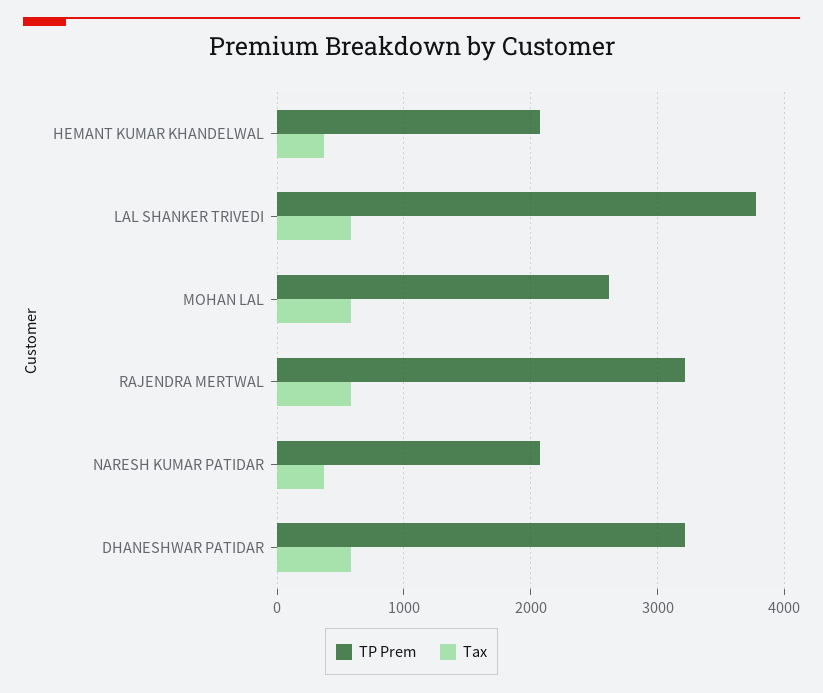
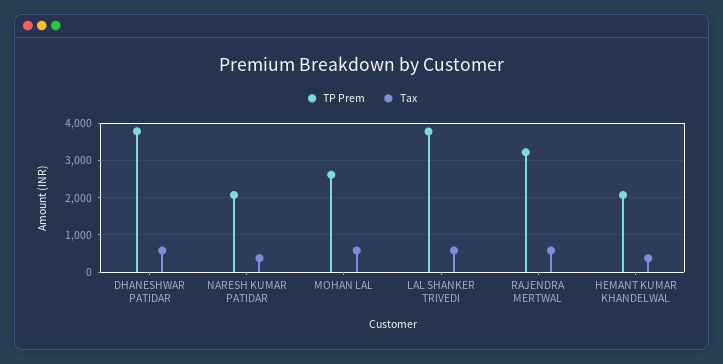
TP Prem, DHANESHWAR PATIDAR: 3200 -> 3800

